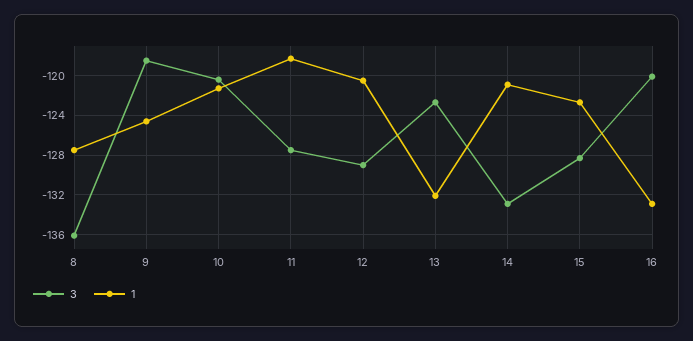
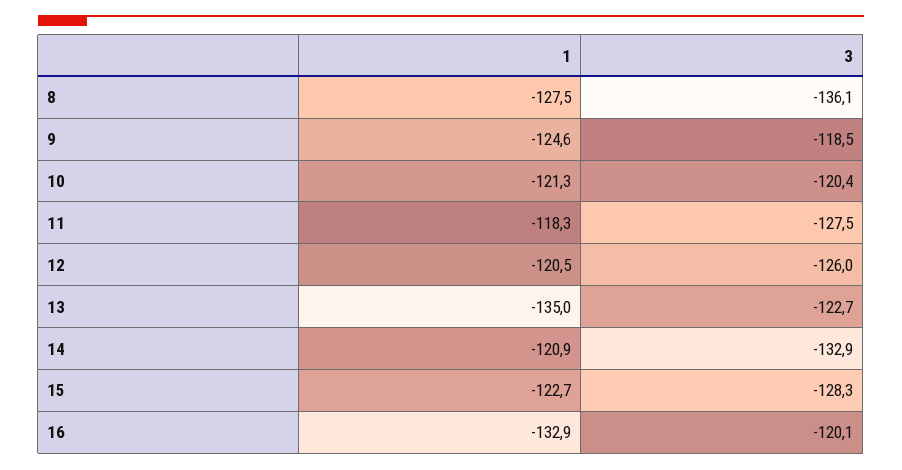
3, 12: -129 -> -126
1, 13: -132 -> -135

